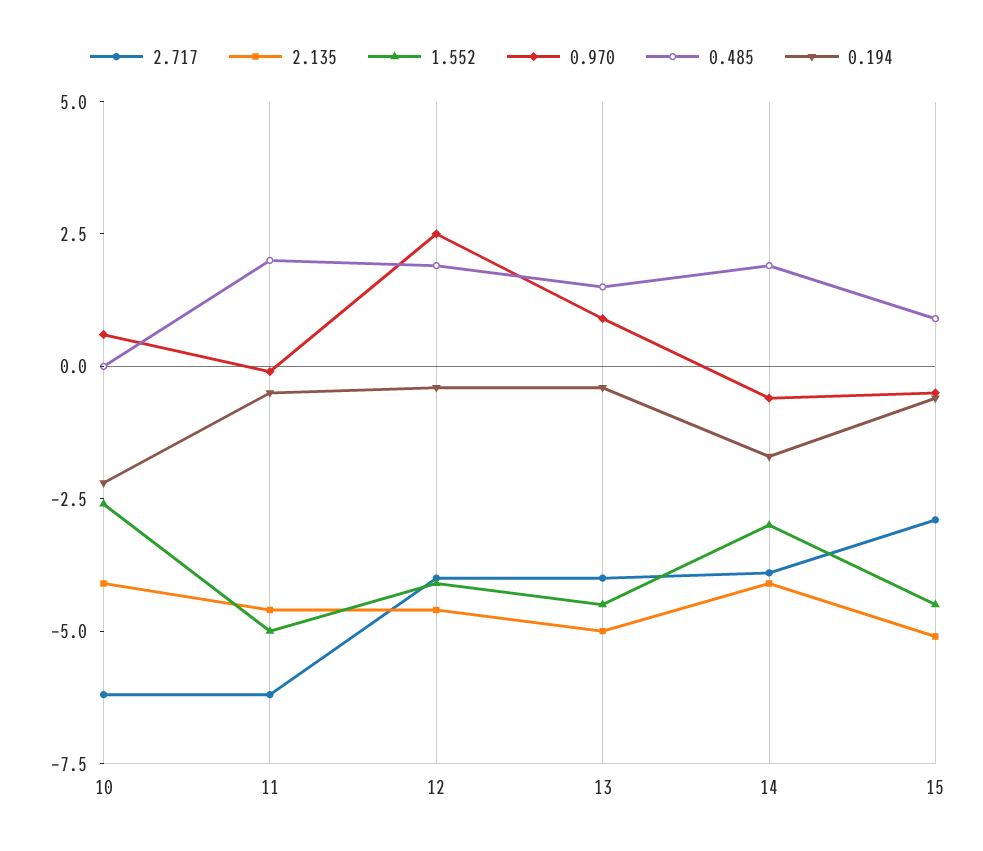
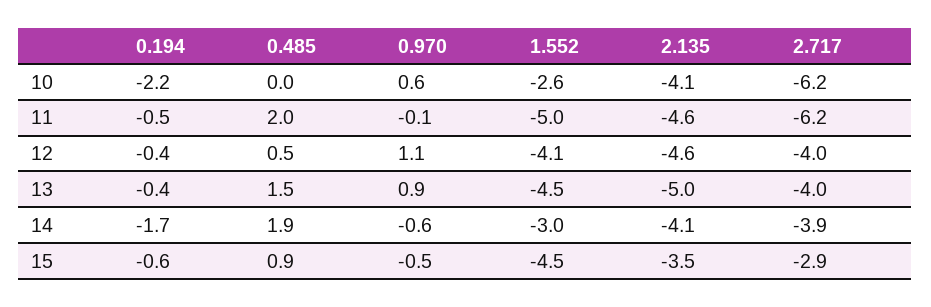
0.970, 12: 2.5 -> 1.1
0.485, 12: 2 -> 0.5
2.135, 15: -5 -> -3.5

